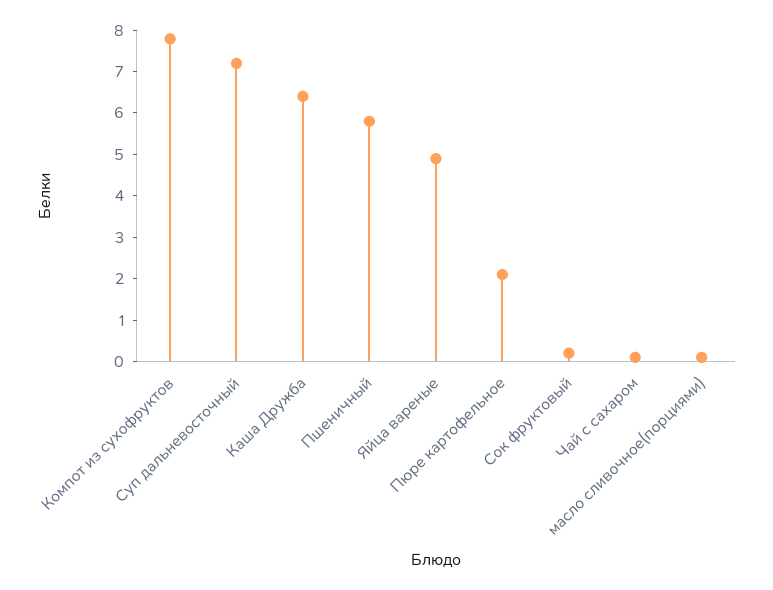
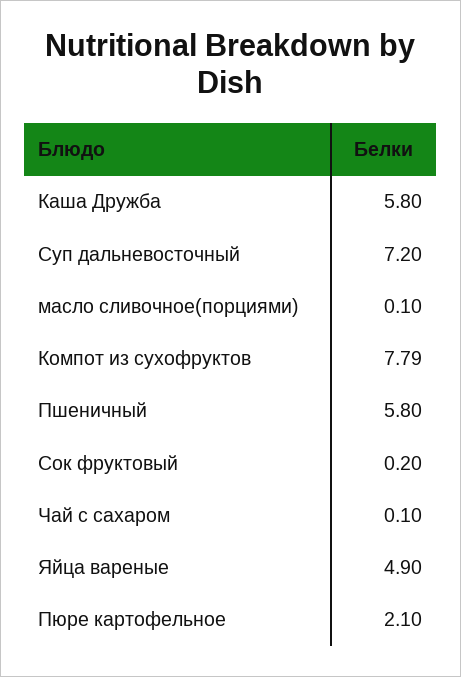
Каша Дружба: 6.4 -> 5.8

